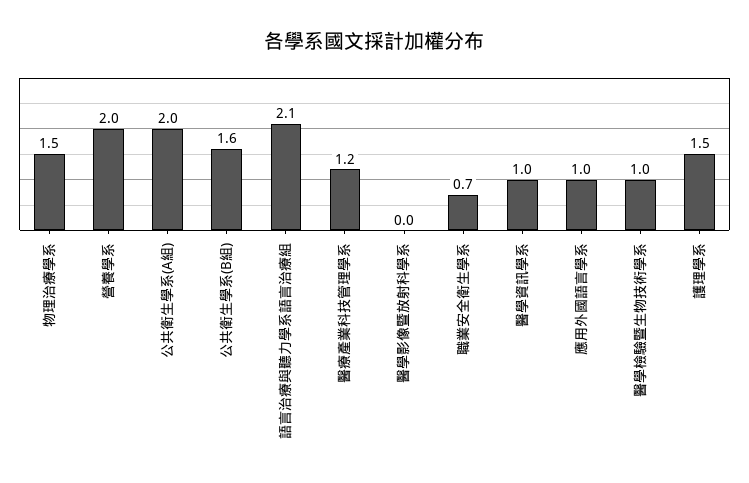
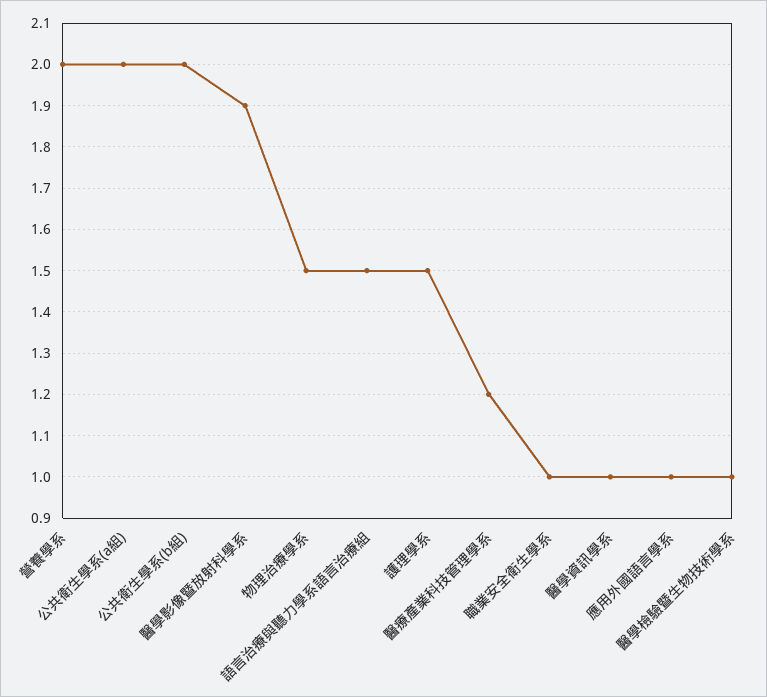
公共衛生學系(B組): 1.6 -> 2
語言治療與聽力學系語言治療組: 2.1 -> 1.5
醫學影像暨放射科學系: 0 -> 1.9
職業安全衛生學系: 0.7 -> 1

